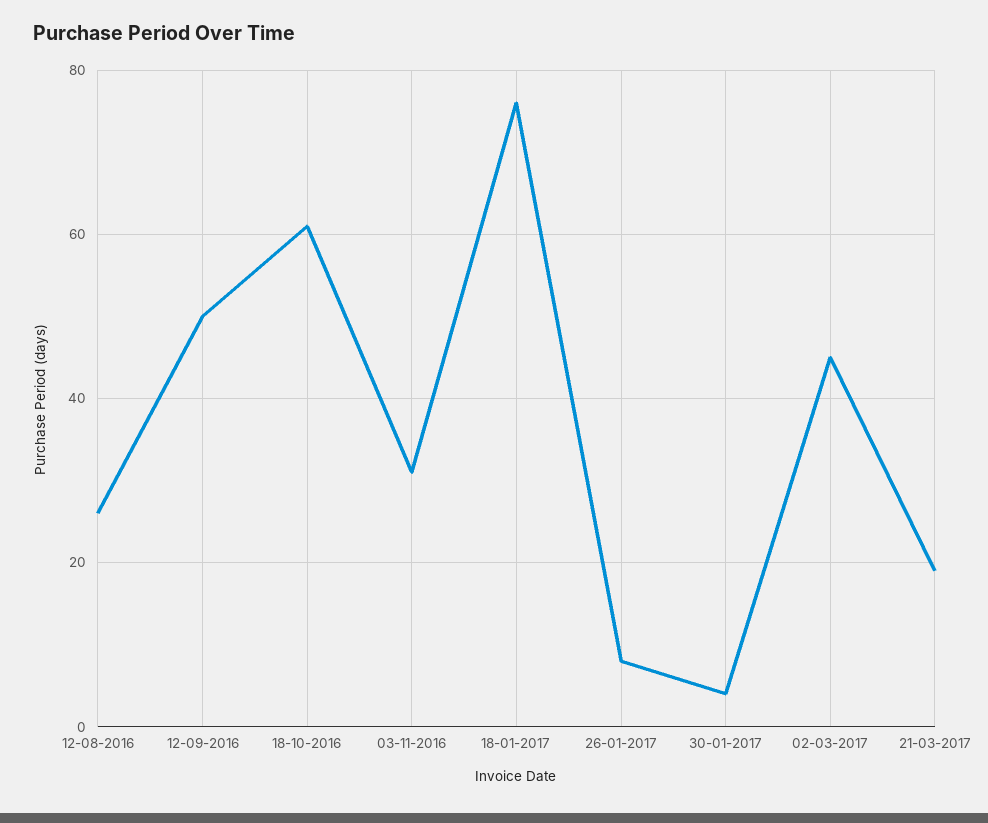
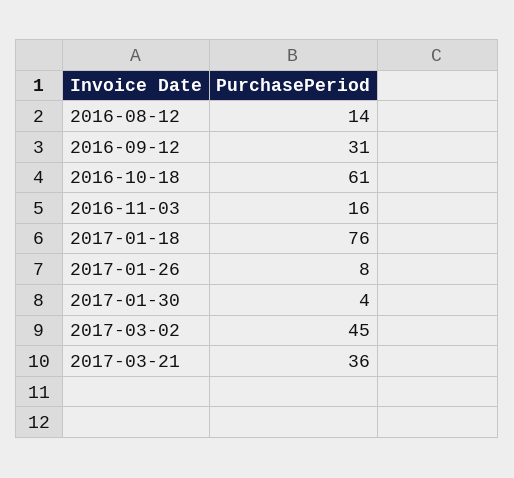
12-08-2016: 25 -> 14
12-09-2016: 50 -> 31
03-11-2016: 30 -> 16
21-03-2017: 20 -> 36

